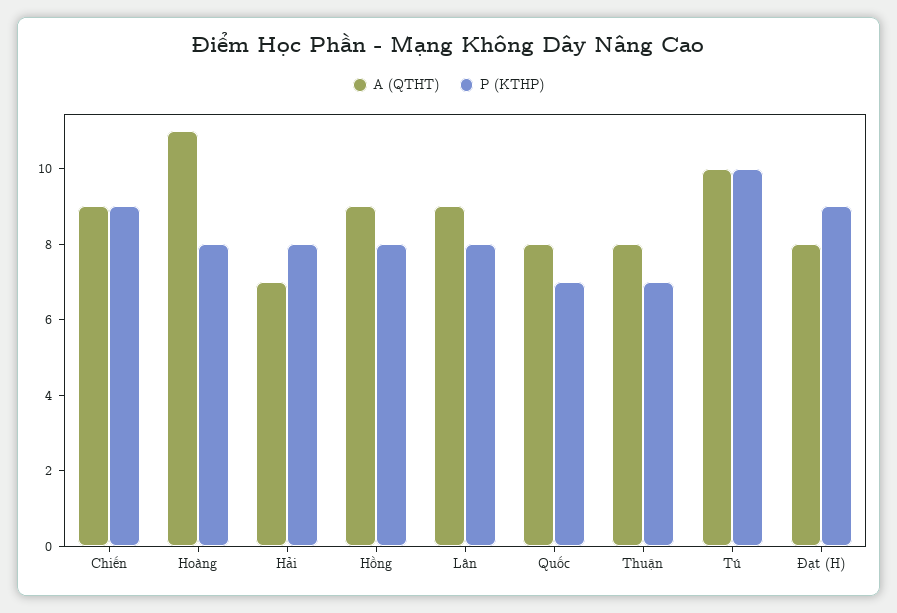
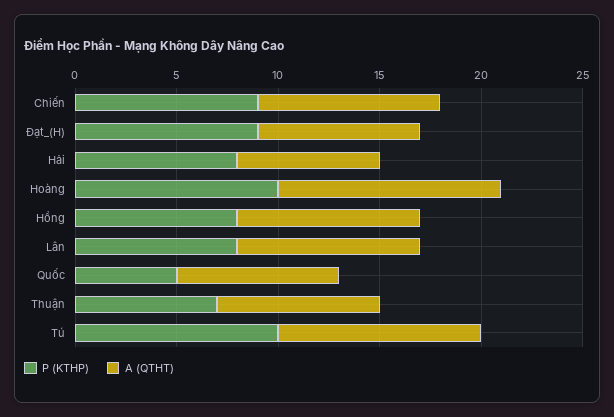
P (KTHP), Hoàng: 8 -> 10
P (KTHP), Quốc: 7 -> 5

